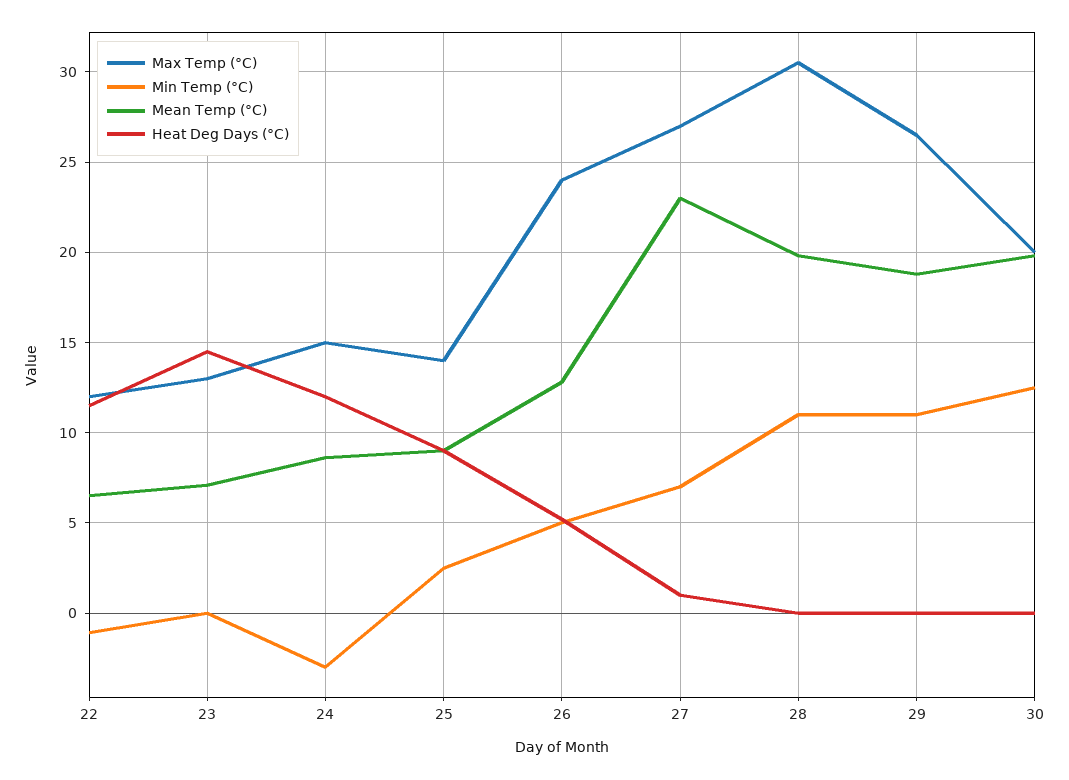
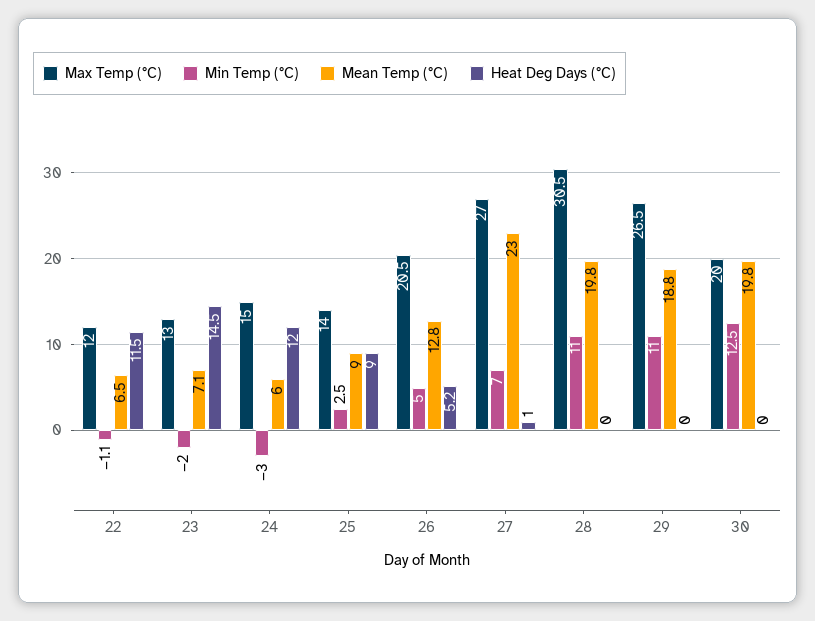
Min Temp (°C), 23: 0 -> -2
Mean Temp (°C), 24: 8.5 -> 6
Max Temp (°C), 26: 24 -> 20.5

